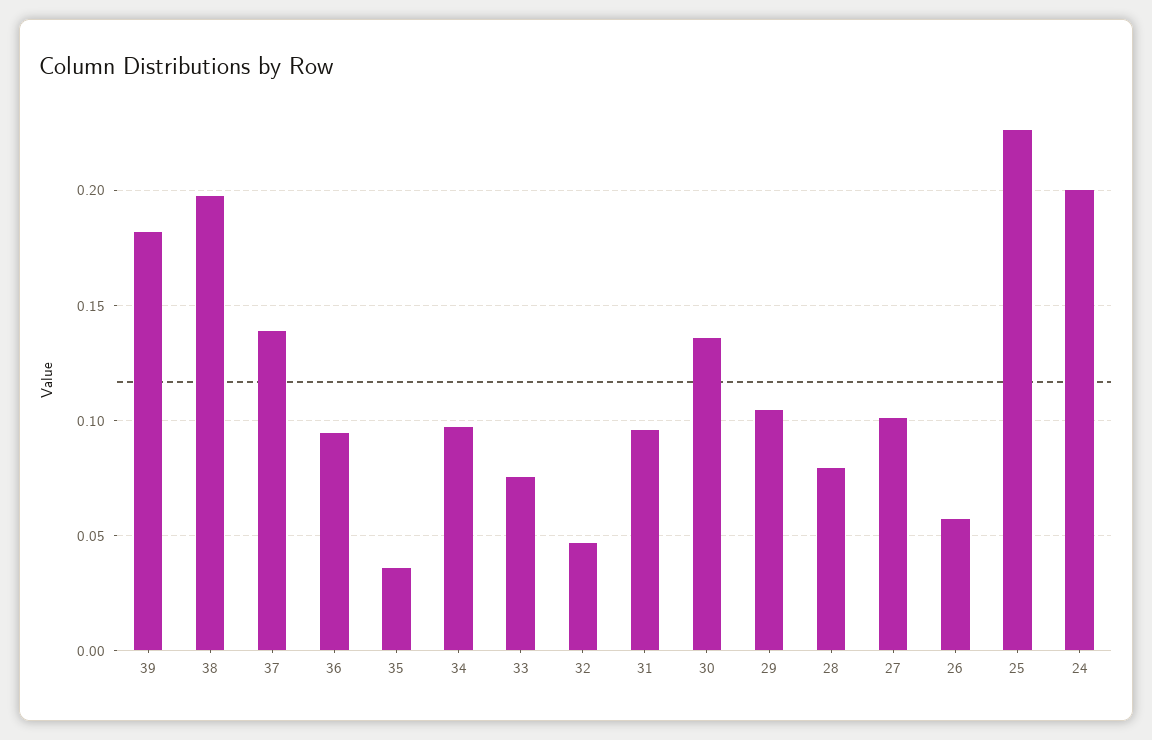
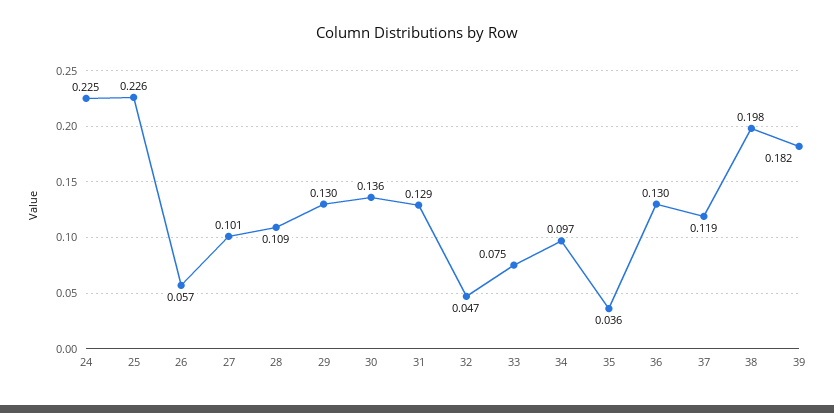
37: 0.14 -> 0.119
36: 0.095 -> 0.13
31: 0.095 -> 0.129
29: 0.105 -> 0.13
28: 0.08 -> 0.109
24: 0.2 -> 0.225

